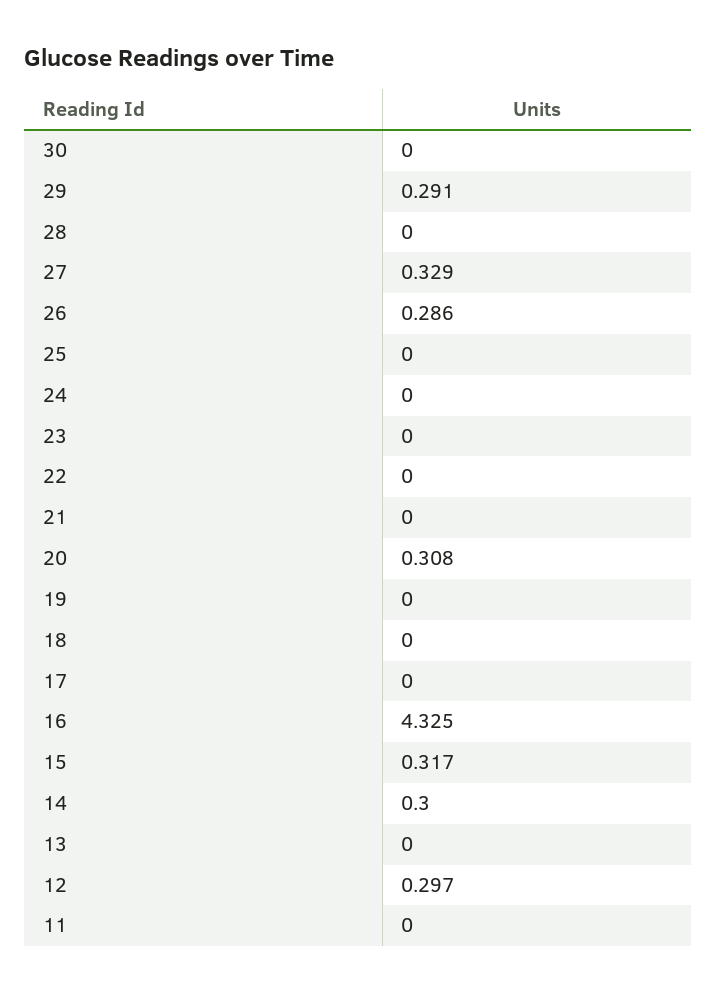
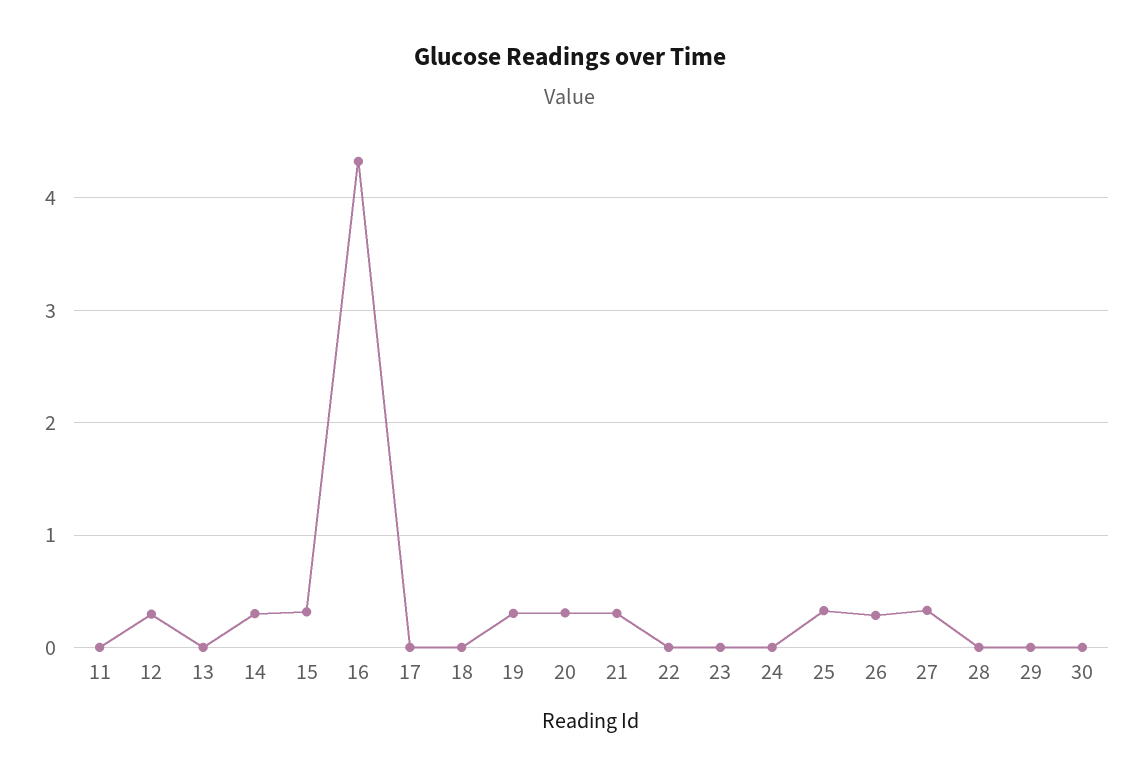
29: 0.291 -> 0
25: 0 -> 0.3
21: 0 -> 0.3
19: 0 -> 0.3

